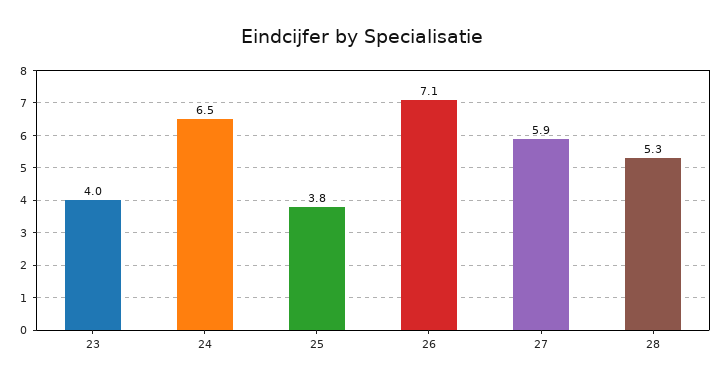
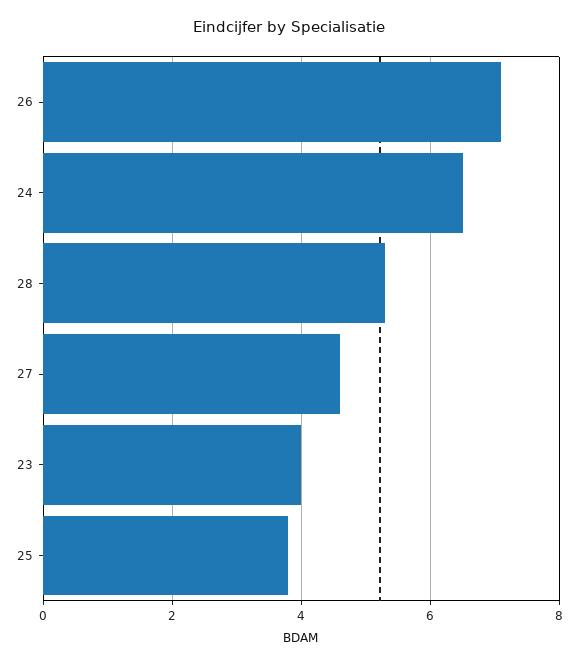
27: 5.9 -> 4.5

